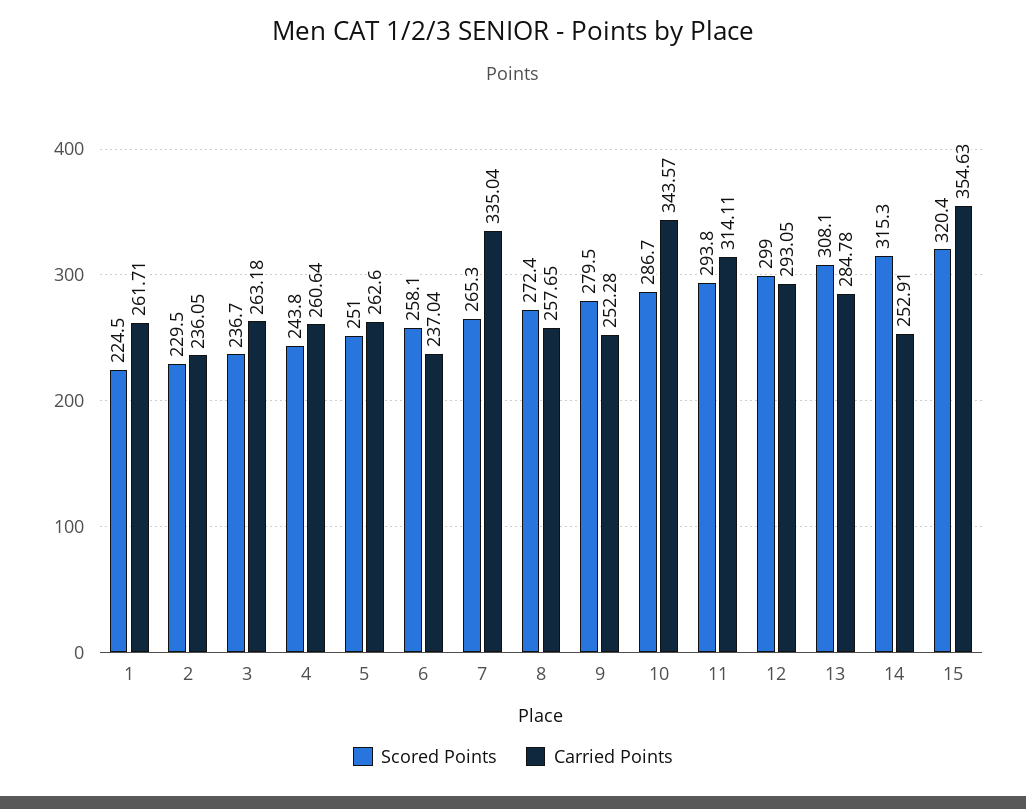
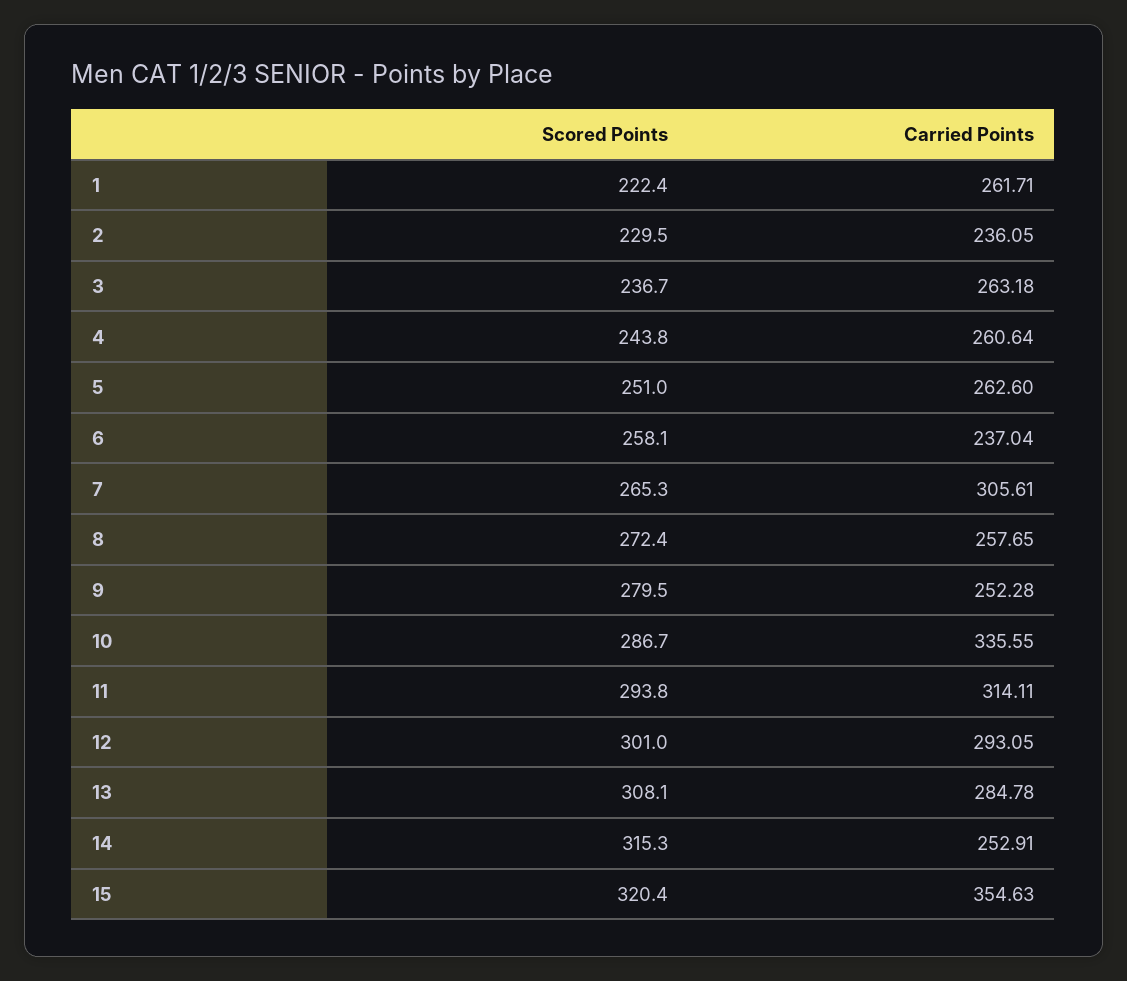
Scored Points, 1: 224.5 -> 222.4
Carried Points, 7: 335.04 -> 305.61
Carried Points, 10: 343.57 -> 335.55
Scored Points, 12: 299 -> 301

